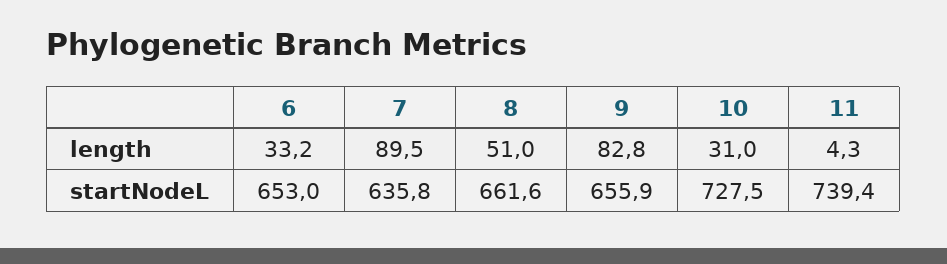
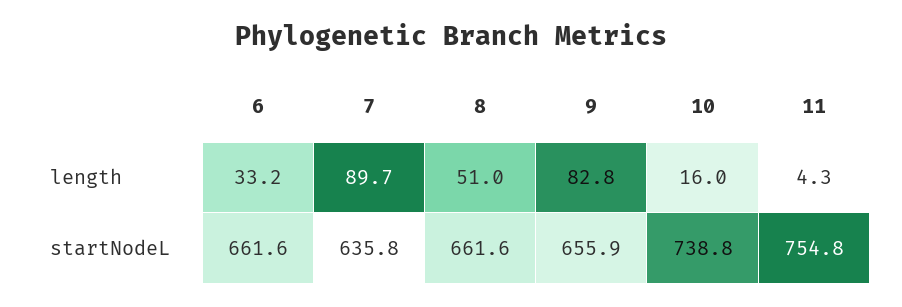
7, length: 89.5 -> 89.7
10, length: 31 -> 16
6, startNodeL: 653 -> 661.6
10, startNodeL: 727.5 -> 738.8
11, startNodeL: 739.4 -> 754.8

